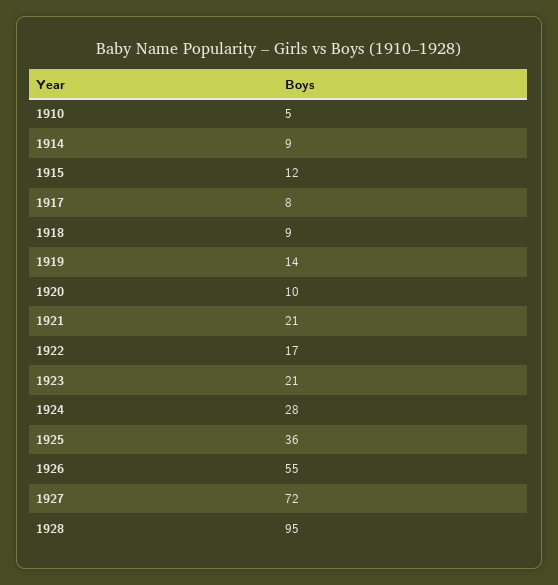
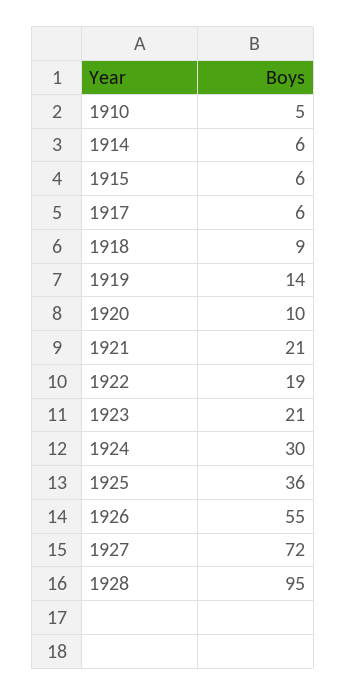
1914: 9 -> 6
1915: 12 -> 6
1917: 8 -> 6
1922: 17 -> 19
1924: 28 -> 30

